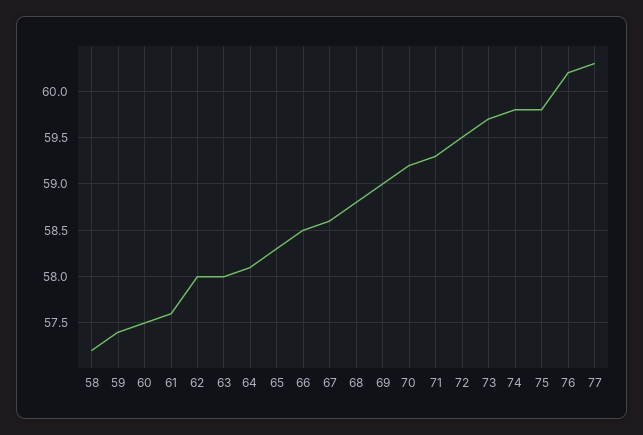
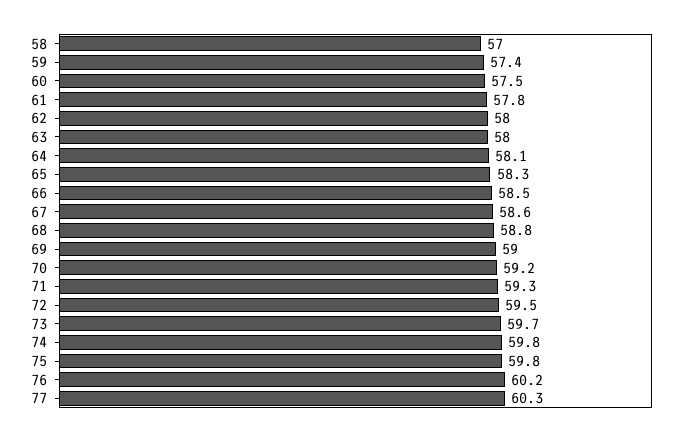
58: 57.2 -> 57
61: 57.6 -> 57.8

